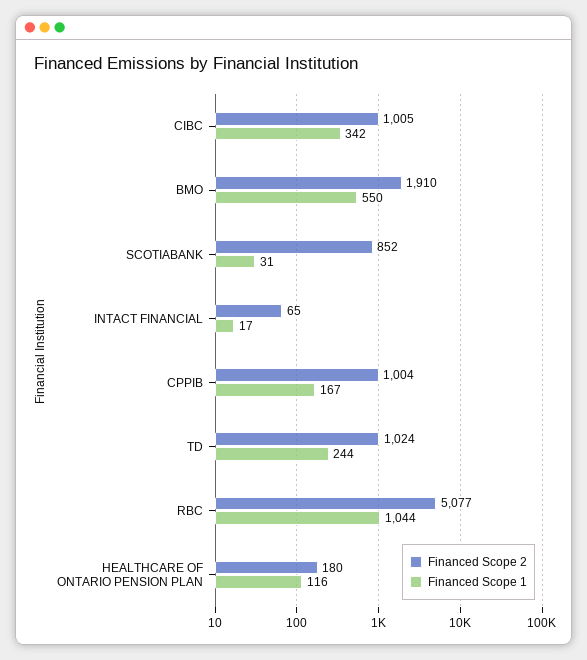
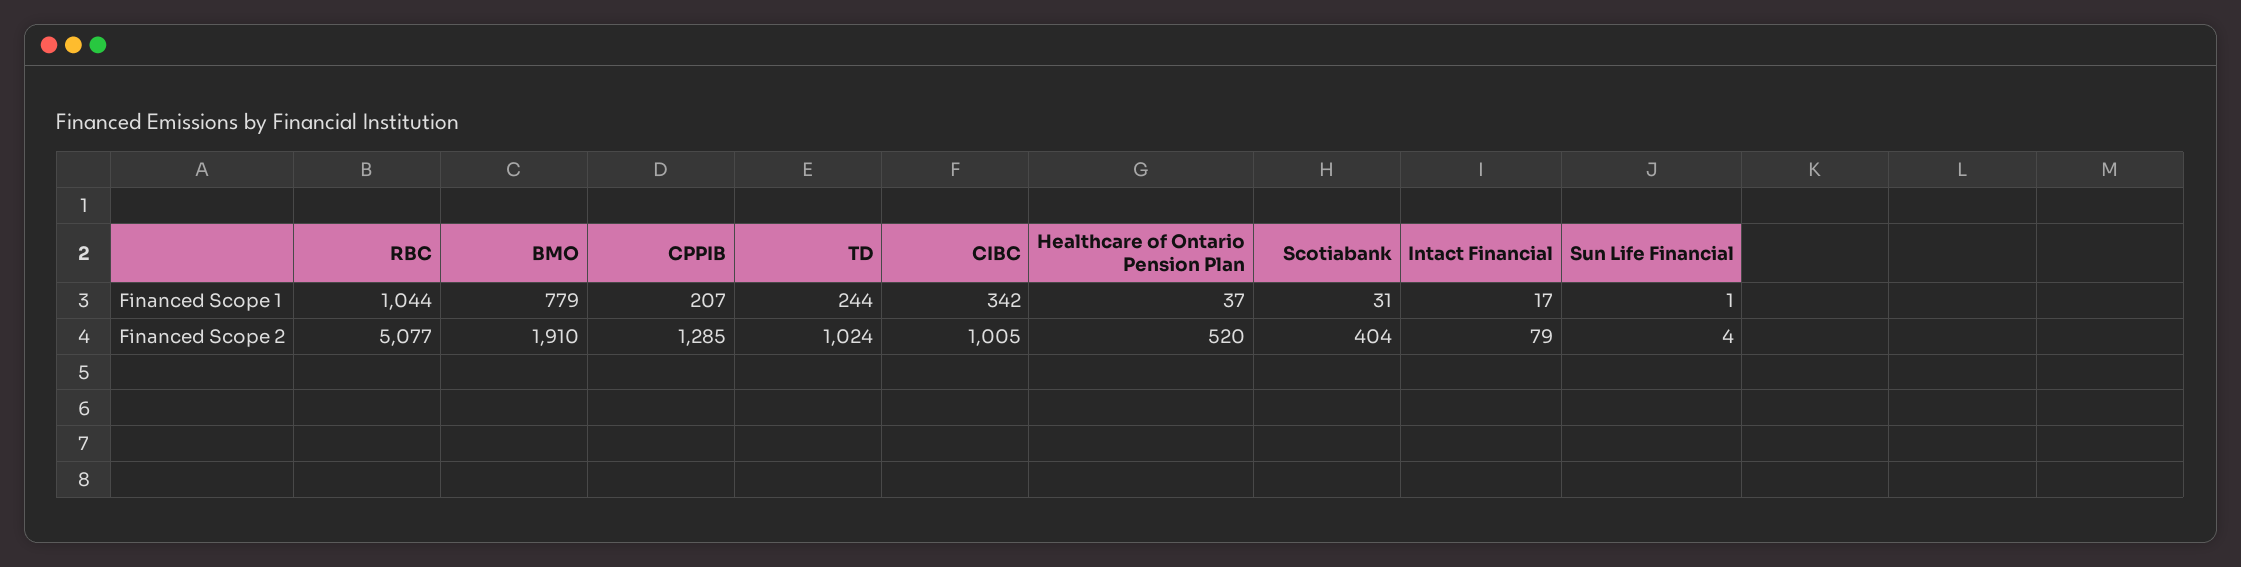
Financed Scope 1, BMO: 550 -> 779
Financed Scope 2, SCOTIABANK: 852 -> 404
Financed Scope 2, INTACT FINANCIAL: 65 -> 79
Financed Scope 2, CPPIB: 1004 -> 1285
Financed Scope 1, CPPIB: 167 -> 207
Financed Scope 2, HEALTHCARE OF ONTARIO PENSION PLAN: 180 -> 520
Financed Scope 1, HEALTHCARE OF ONTARIO PENSION PLAN: 116 -> 37
Financed Scope 1, Sun Life Financial: none -> 1
Financed Scope 2, Sun Life Financial: none -> 4

